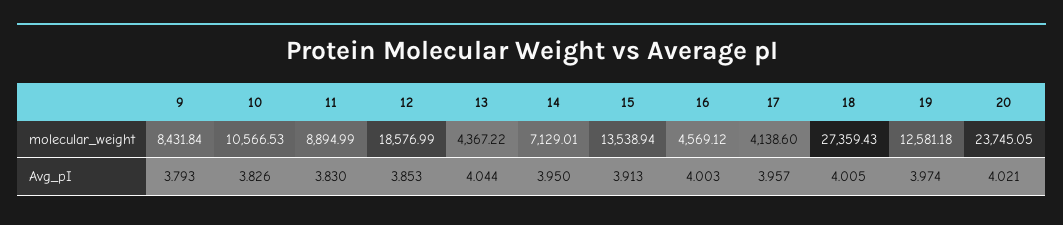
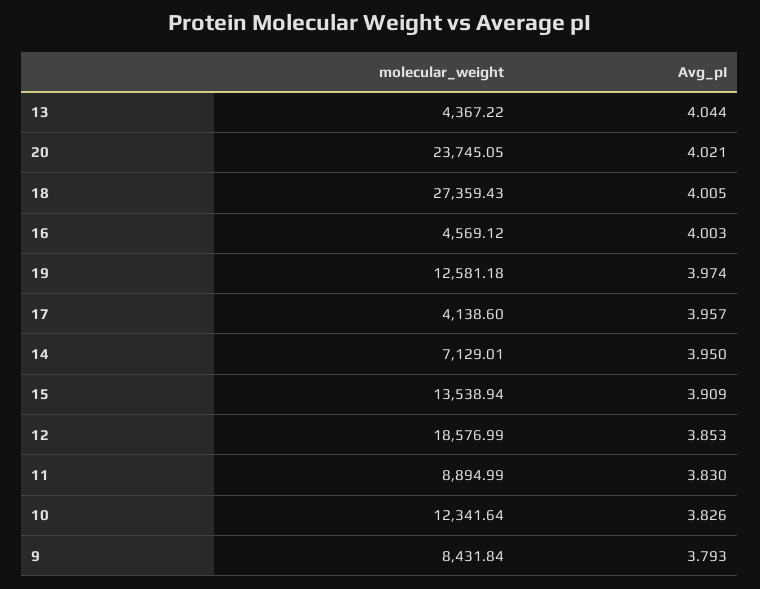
10, molecular_weight: 10566.53 -> 12341.64
15, Avg_pI: 3.913 -> 3.909

